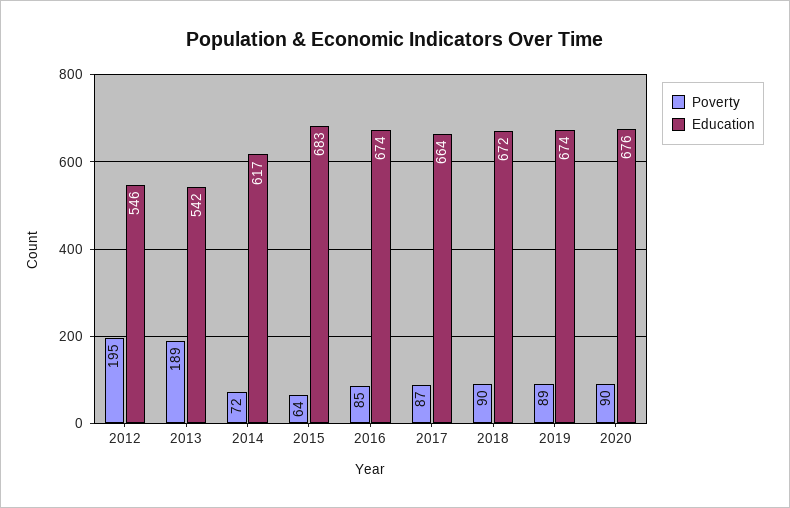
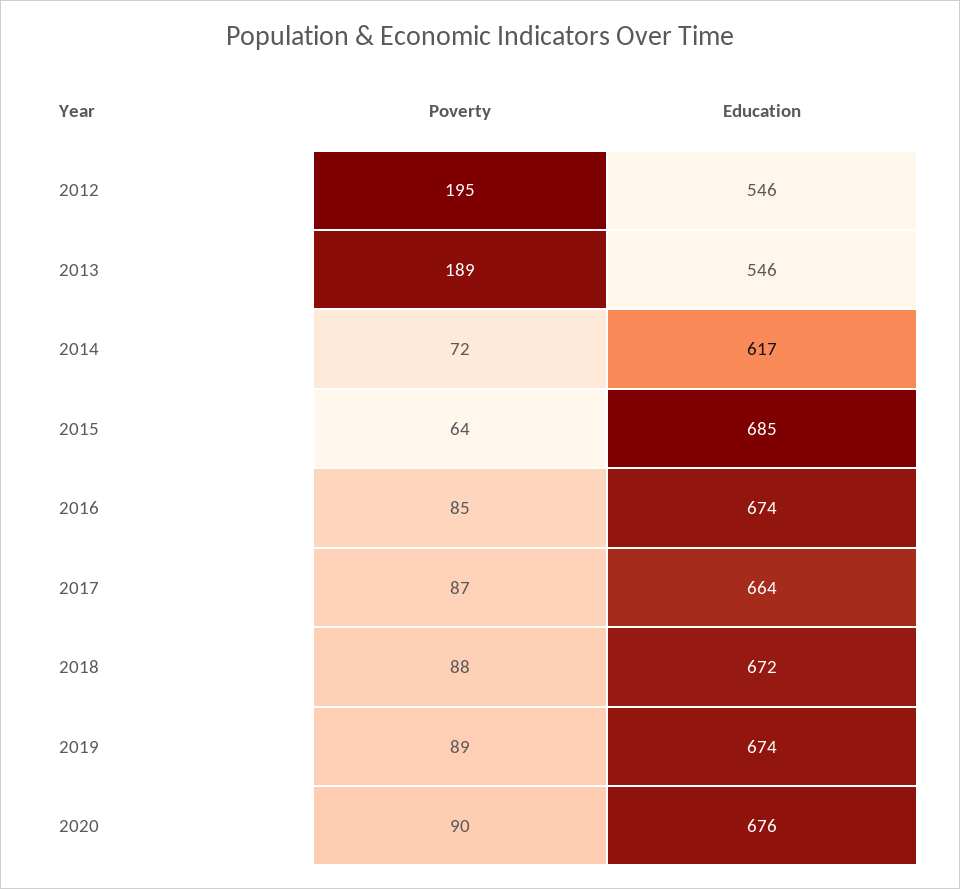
Education, 2013: 542 -> 546
Education, 2015: 683 -> 685
Poverty, 2018: 90 -> 88

